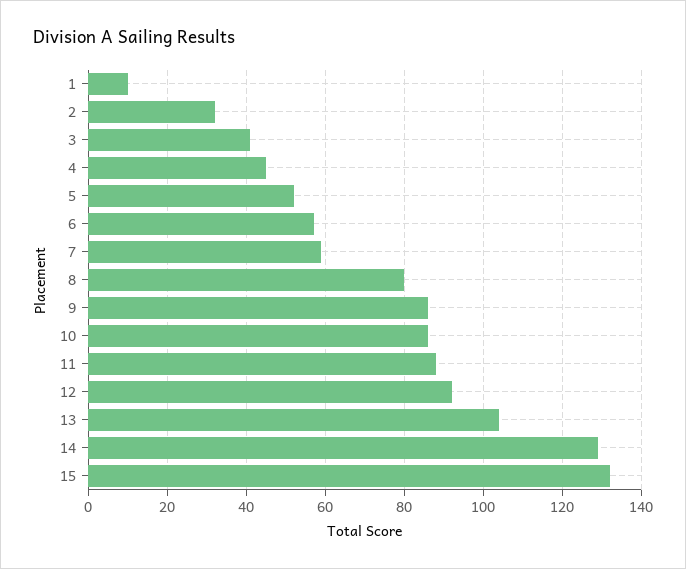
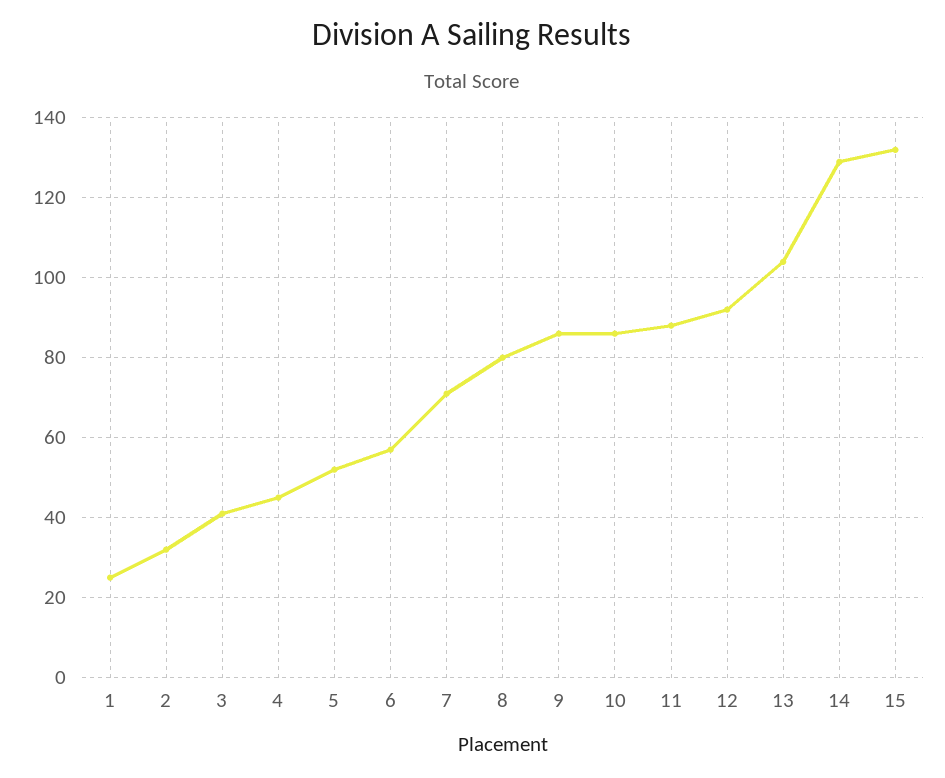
1: 10 -> 25
7: 60 -> 70

